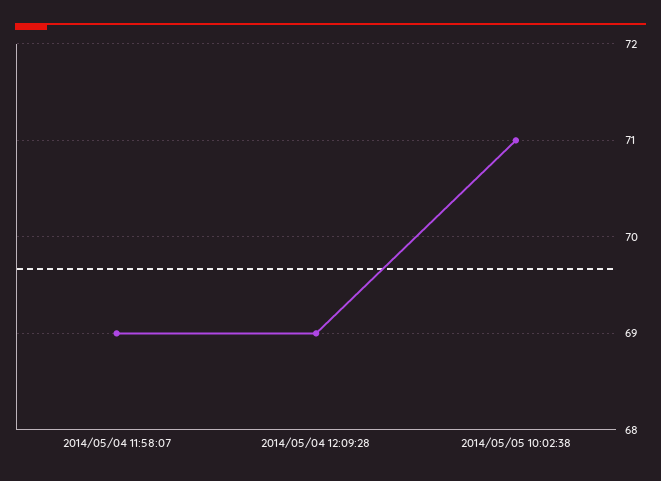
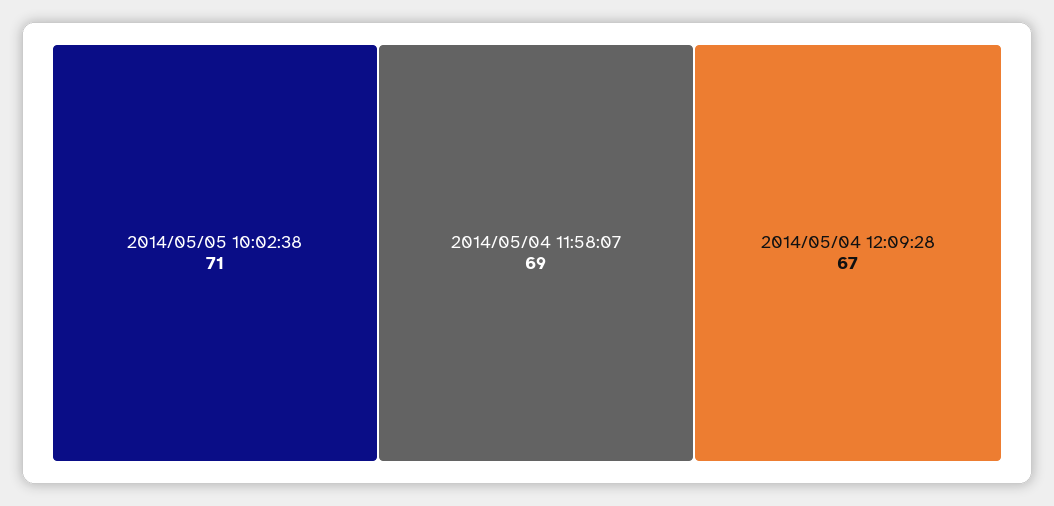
2014/05/04 12:09:28: 69 -> 67

